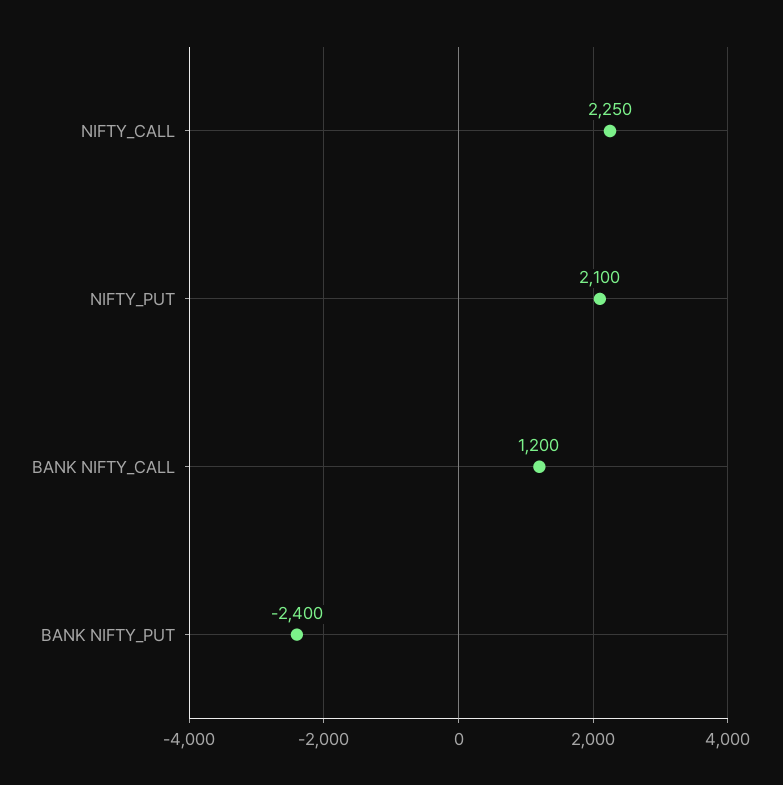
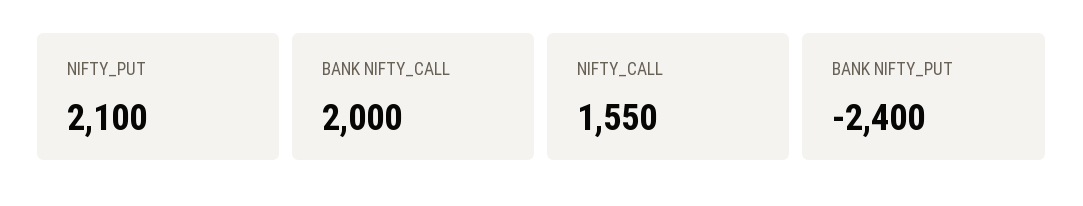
NIFTY_CALL: 2250 -> 1550
BANK NIFTY_CALL: 1200 -> 2000

